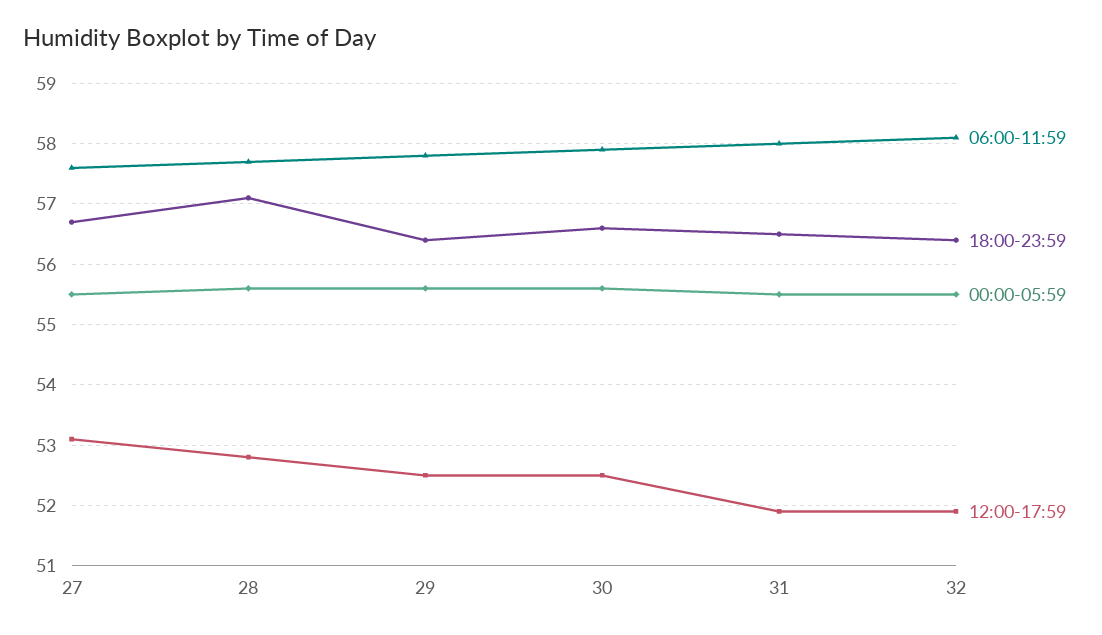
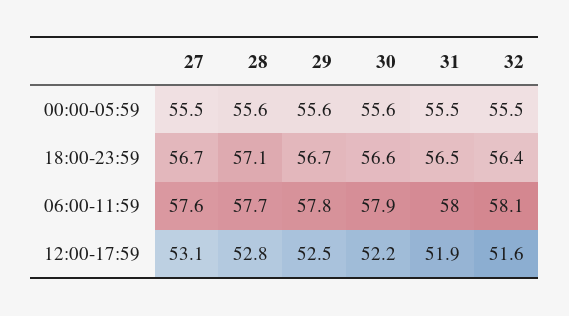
18:00-23:59, 29: 56.4 -> 56.7
12:00-17:59, 30: 52.5 -> 52.2
12:00-17:59, 32: 51.9 -> 51.6

